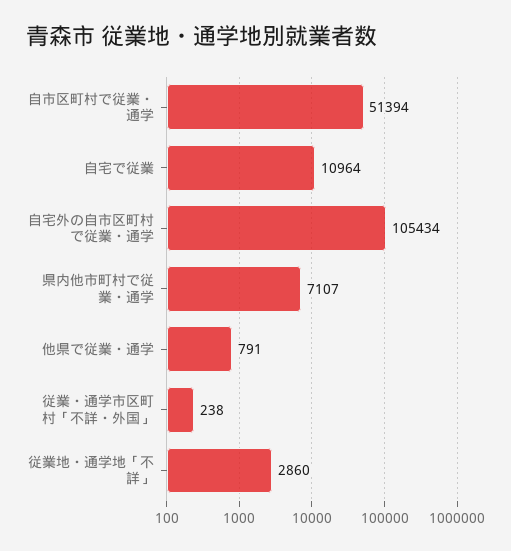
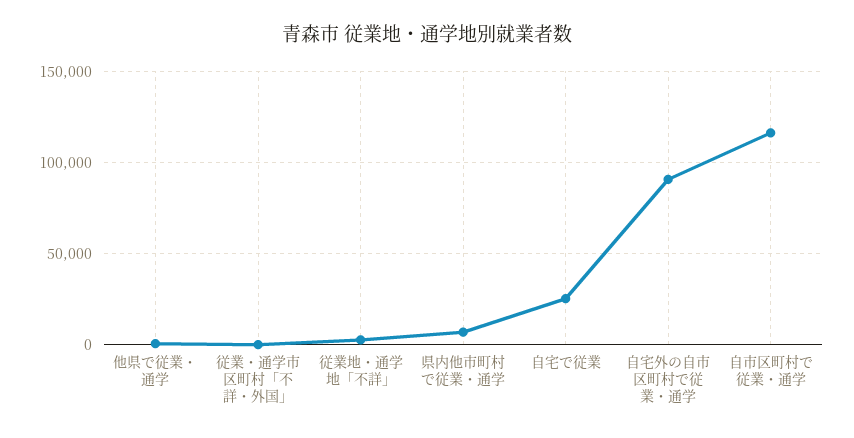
自市区町村で従業・通学: 51394 -> 115000
自宅で従業: 10964 -> 25000
自宅外の自市区町村で従業・通学: 105434 -> 90000

